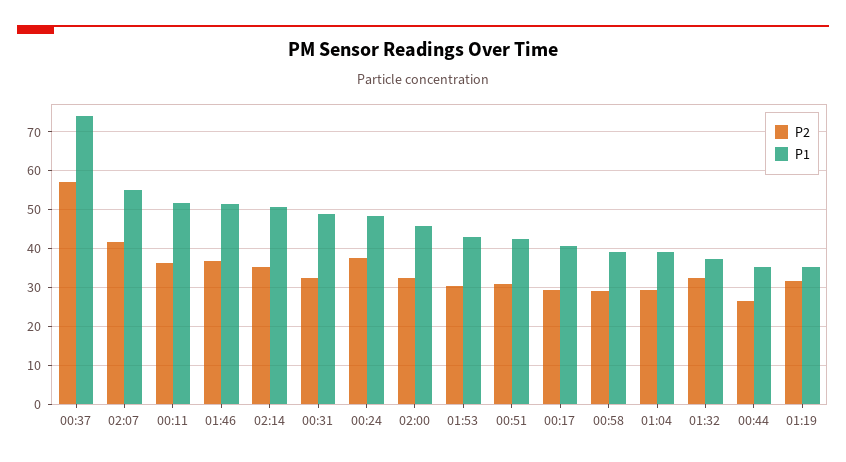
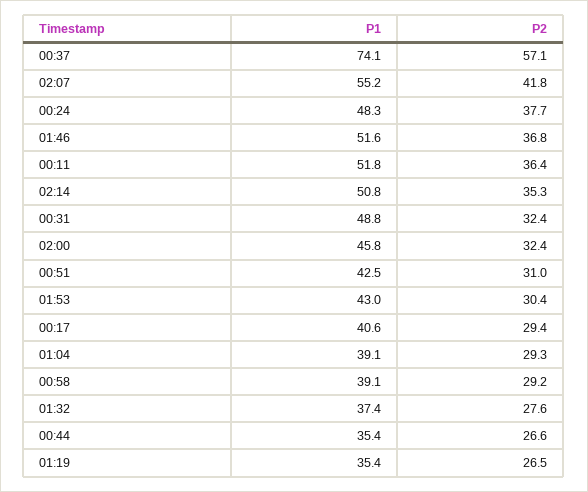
P2, 01:32: 32 -> 27.6
P2, 01:19: 32 -> 26.5

